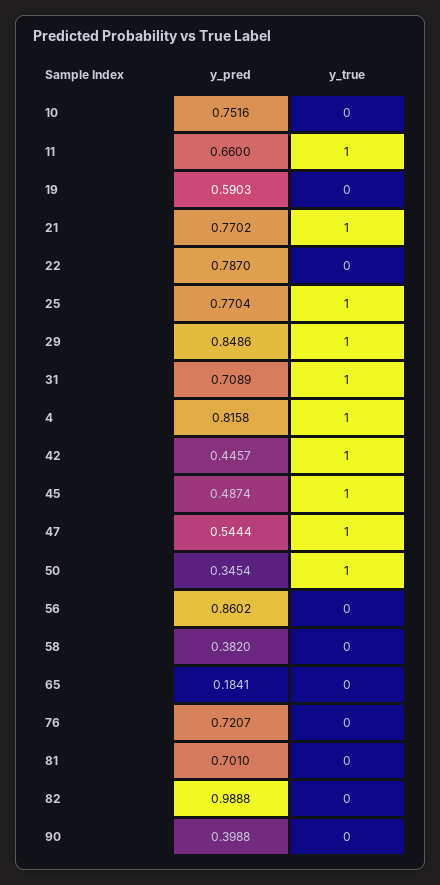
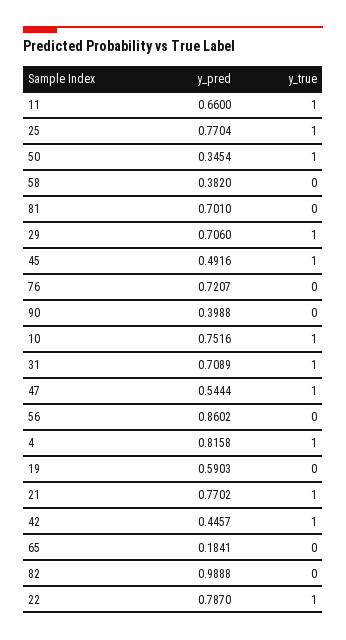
y_true, 10: 0 -> 1
y_true, 22: 0 -> 1
y_pred, 29: 0.8486 -> 0.706
y_pred, 45: 0.4874 -> 0.4916

